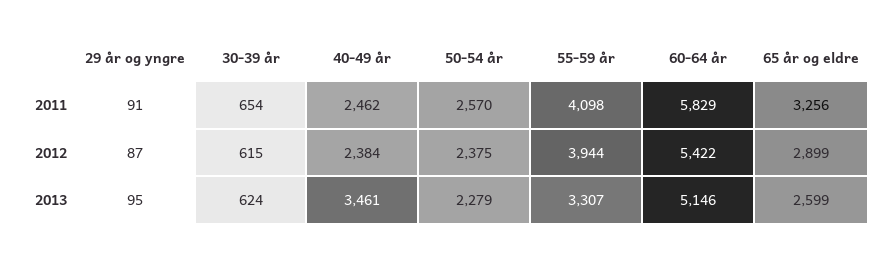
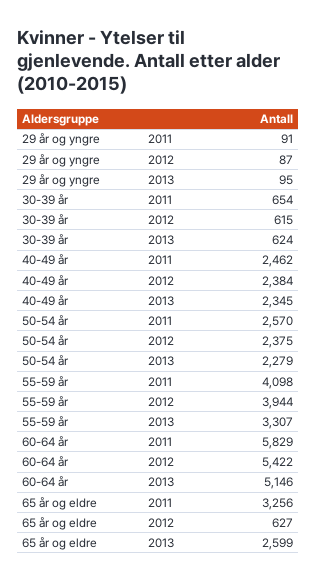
65 år og eldre, 2012: 2899 -> 627
40-49 år, 2013: 3461 -> 2345

